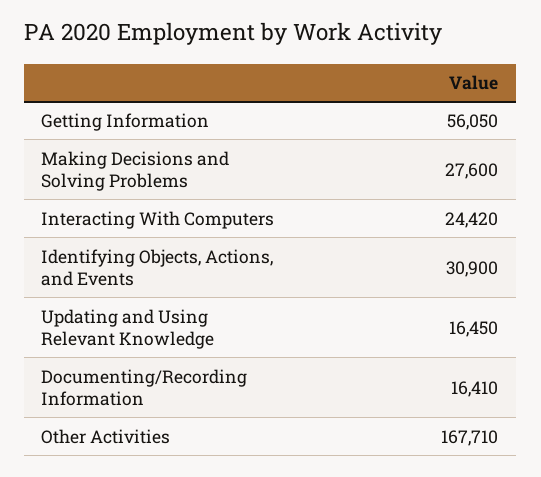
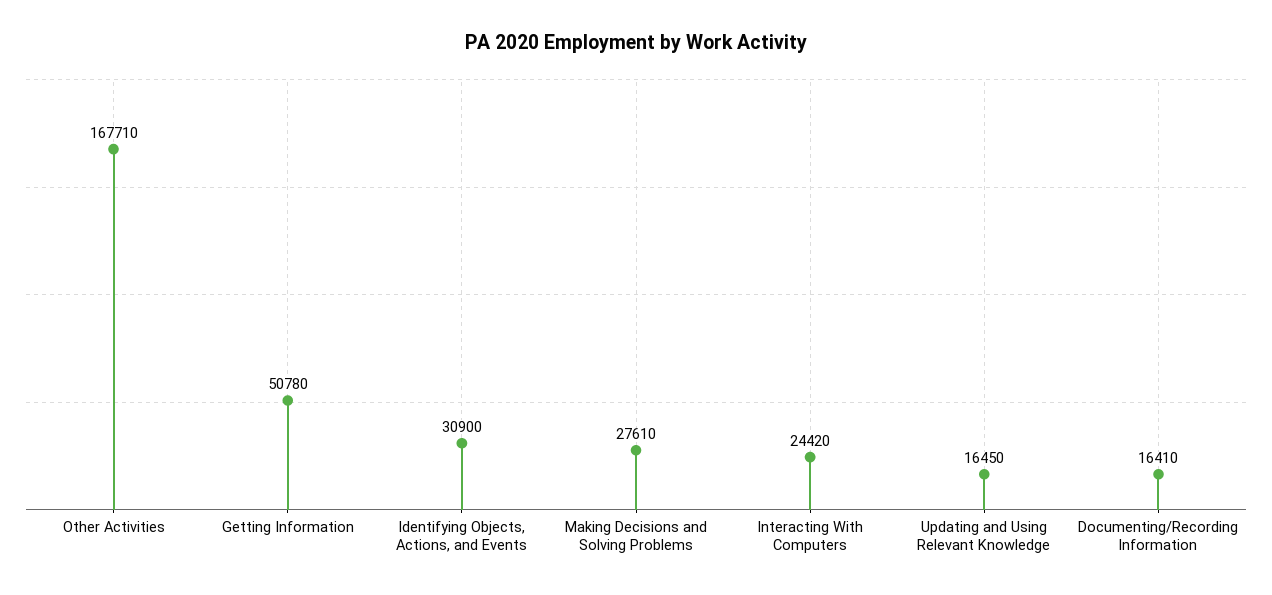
Getting Information: 56050 -> 50780
Making Decisions and Solving Problems: 27600 -> 27610

